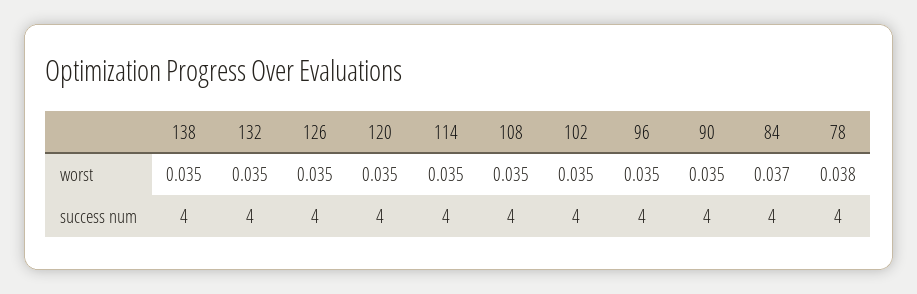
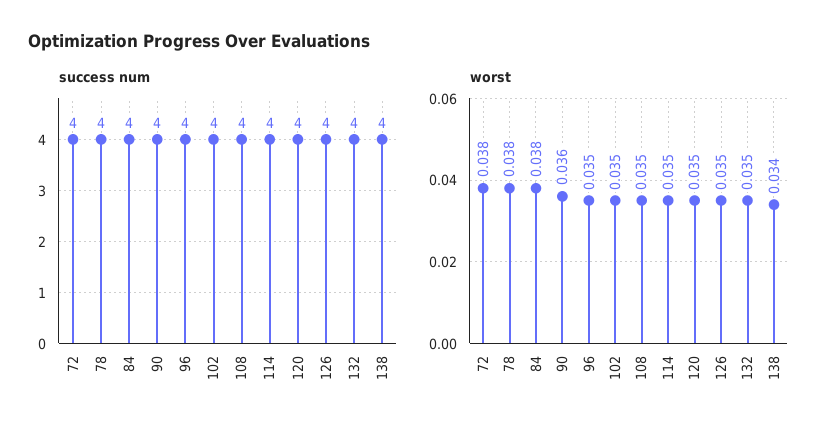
worst, 138: 0.035 -> 0.034
worst, 90: 0.035 -> 0.036
worst, 84: 0.037 -> 0.038
success num, 72: none -> 4
worst, 72: none -> 0.038

